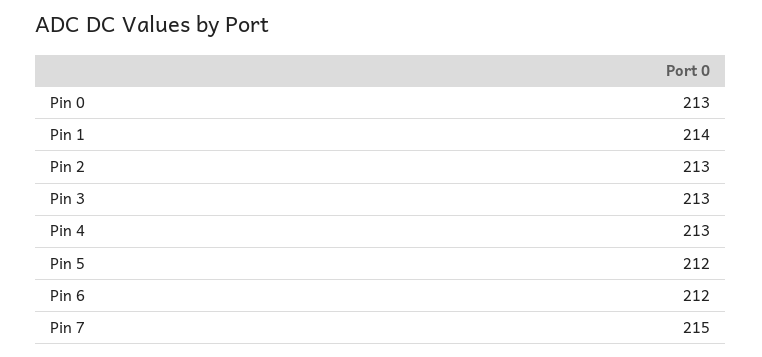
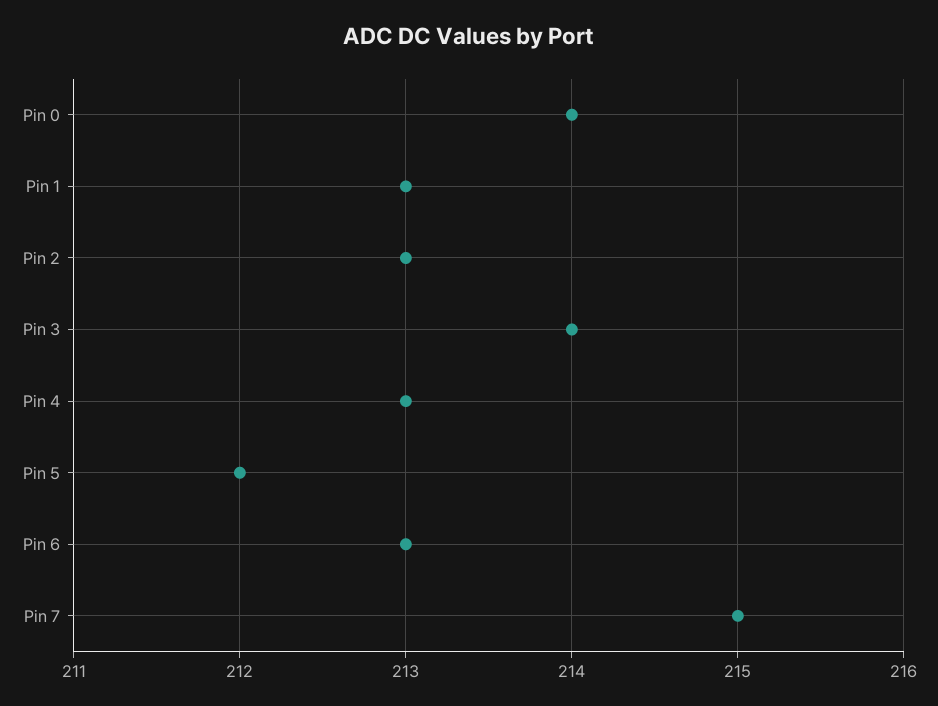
Pin 0: 213 -> 214
Pin 1: 214 -> 213
Pin 3: 213 -> 214
Pin 6: 212 -> 213

